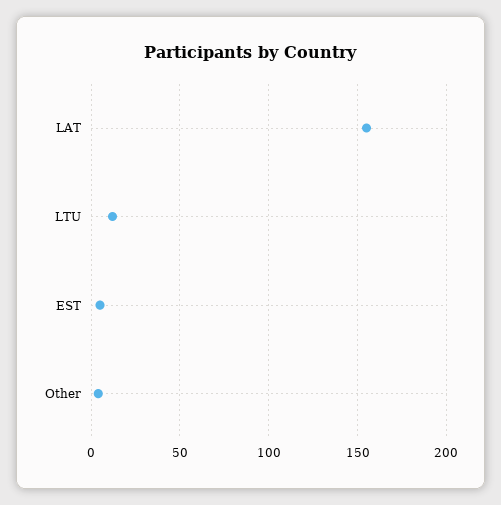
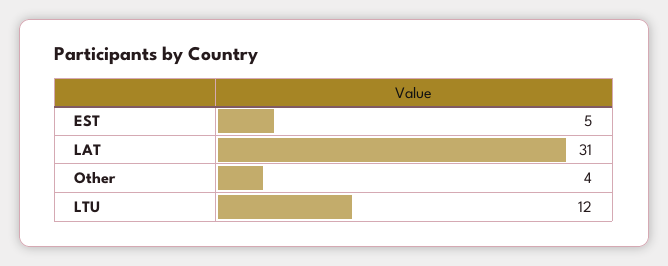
LAT: 155 -> 31

